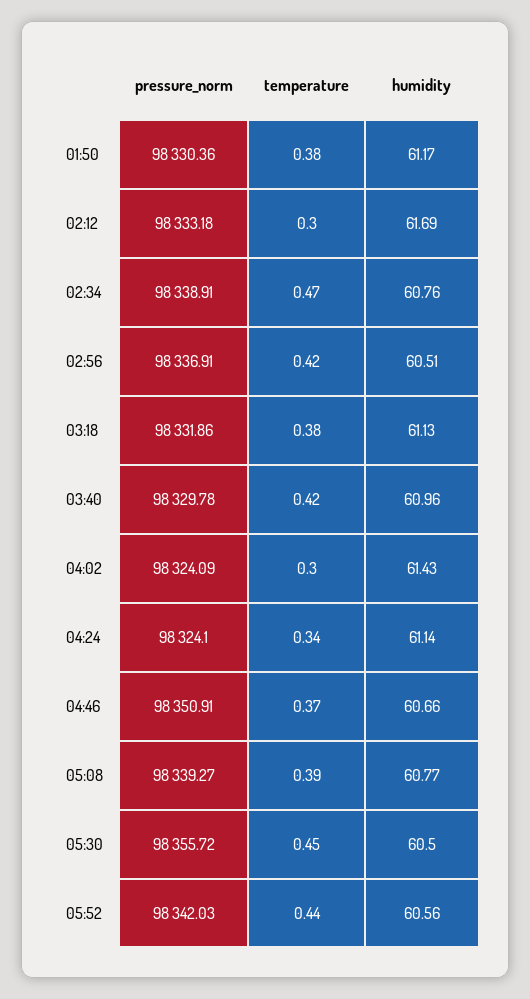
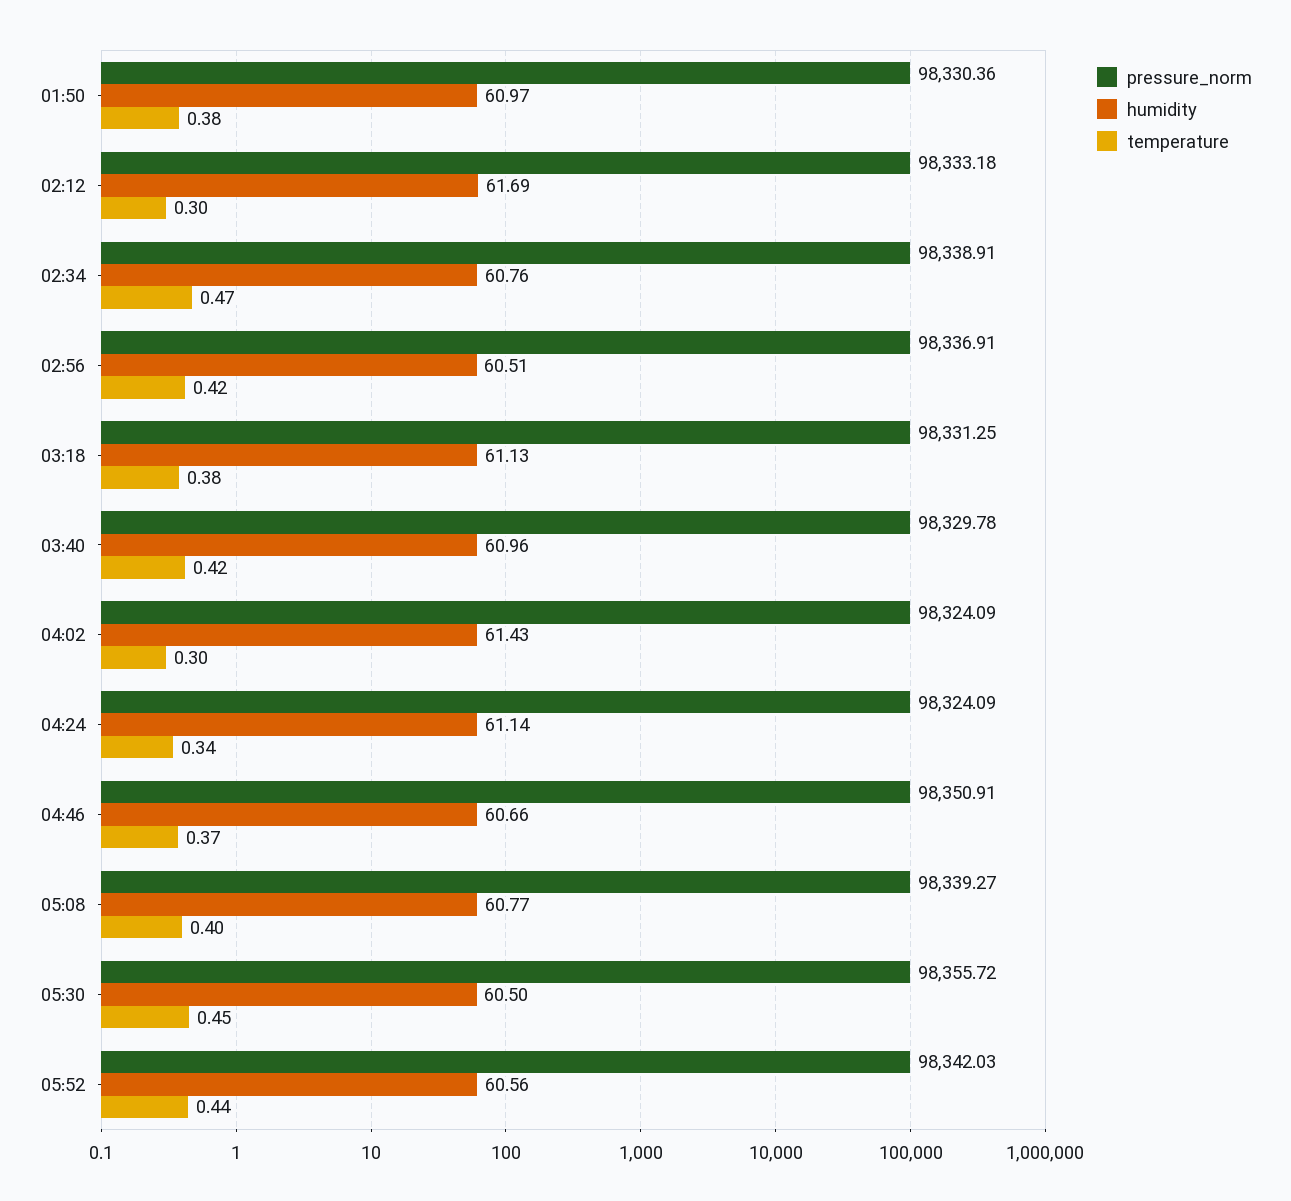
humidity, 01:50: 61.17 -> 60.97
pressure_norm, 03:18: 98331.86 -> 98331.25
pressure_norm, 04:24: 98324.1 -> 98324.09
temperature, 05:08: 0.39 -> 0.4

